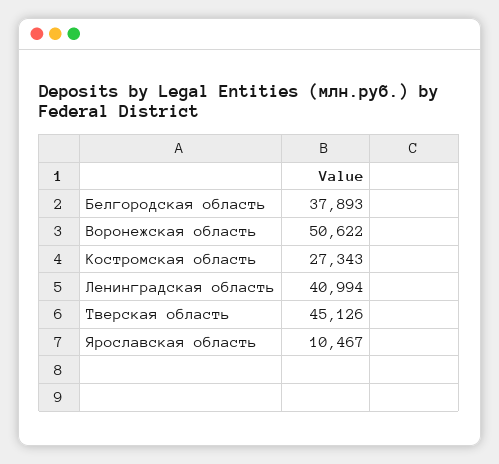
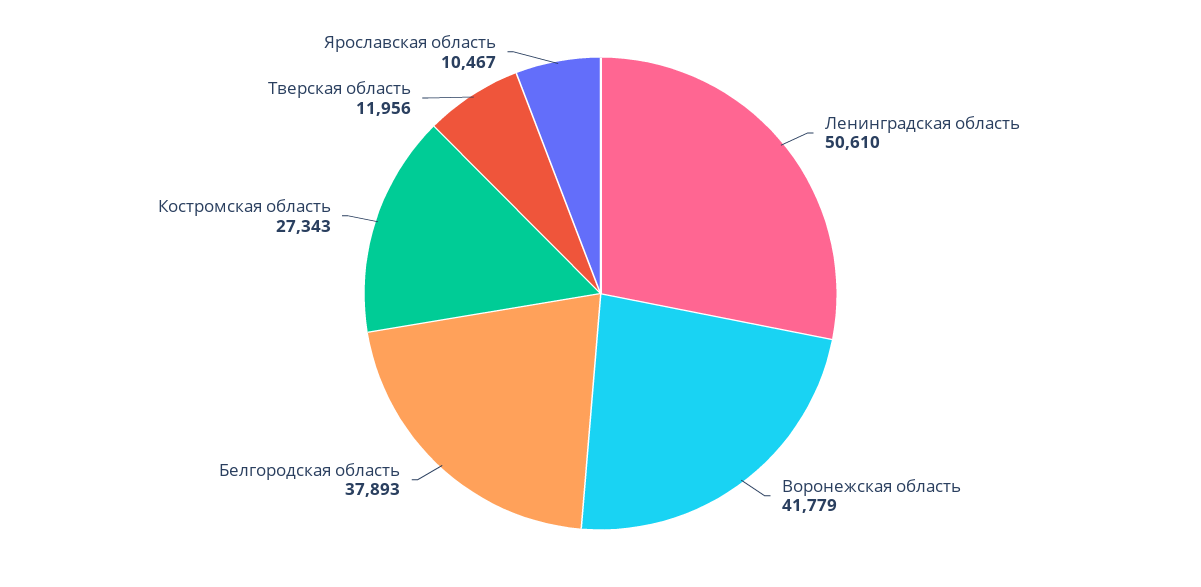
Воронежская область: 50622 -> 41779
Ленинградская область: 40994 -> 50610
Тверская область: 45126 -> 11956

